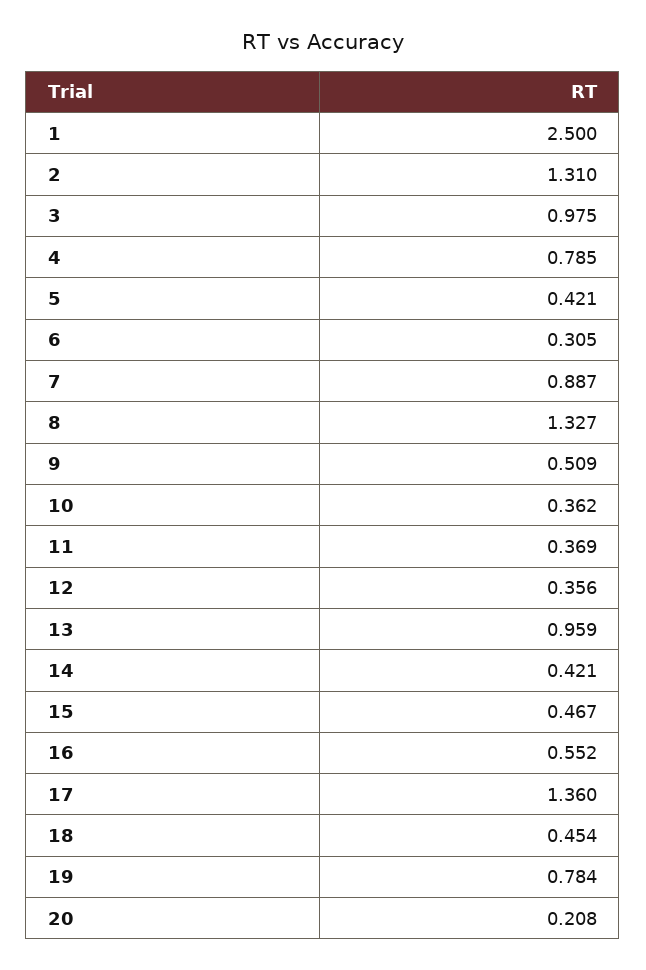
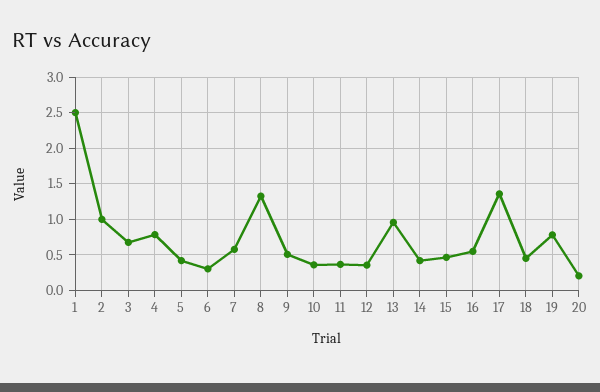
2: 1.31 -> 1
3: 0.975 -> 0.7
7: 0.887 -> 0.6

